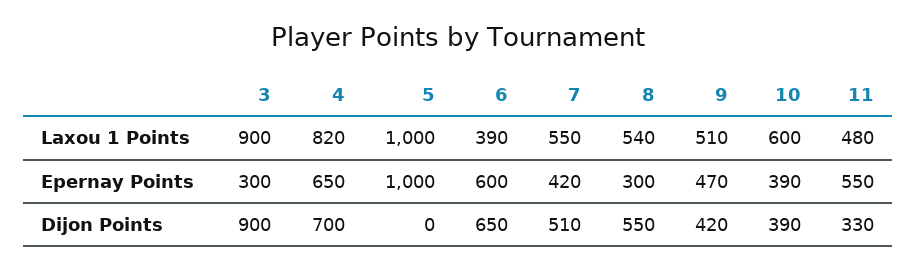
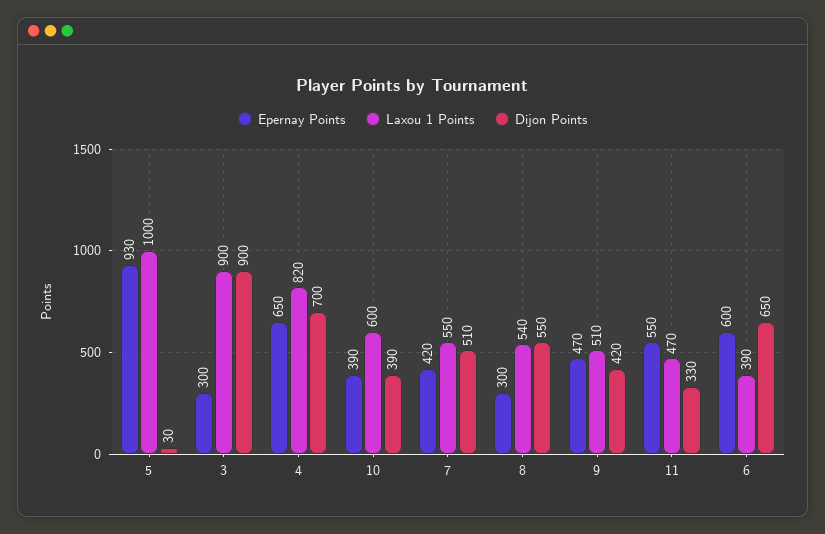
Laxou 1 Points, 11: 480 -> 470
Epernay Points, 5: 1000 -> 930
Dijon Points, 5: 0 -> 30

